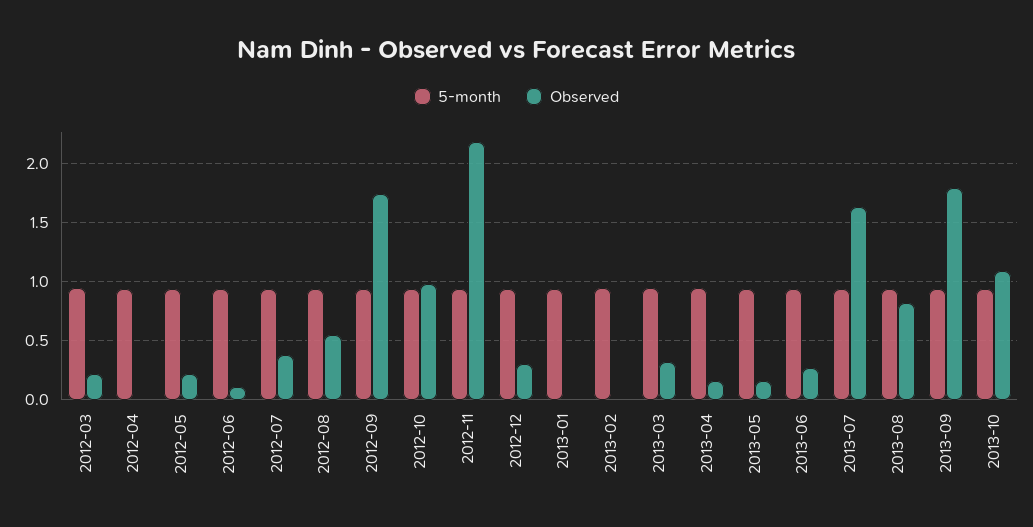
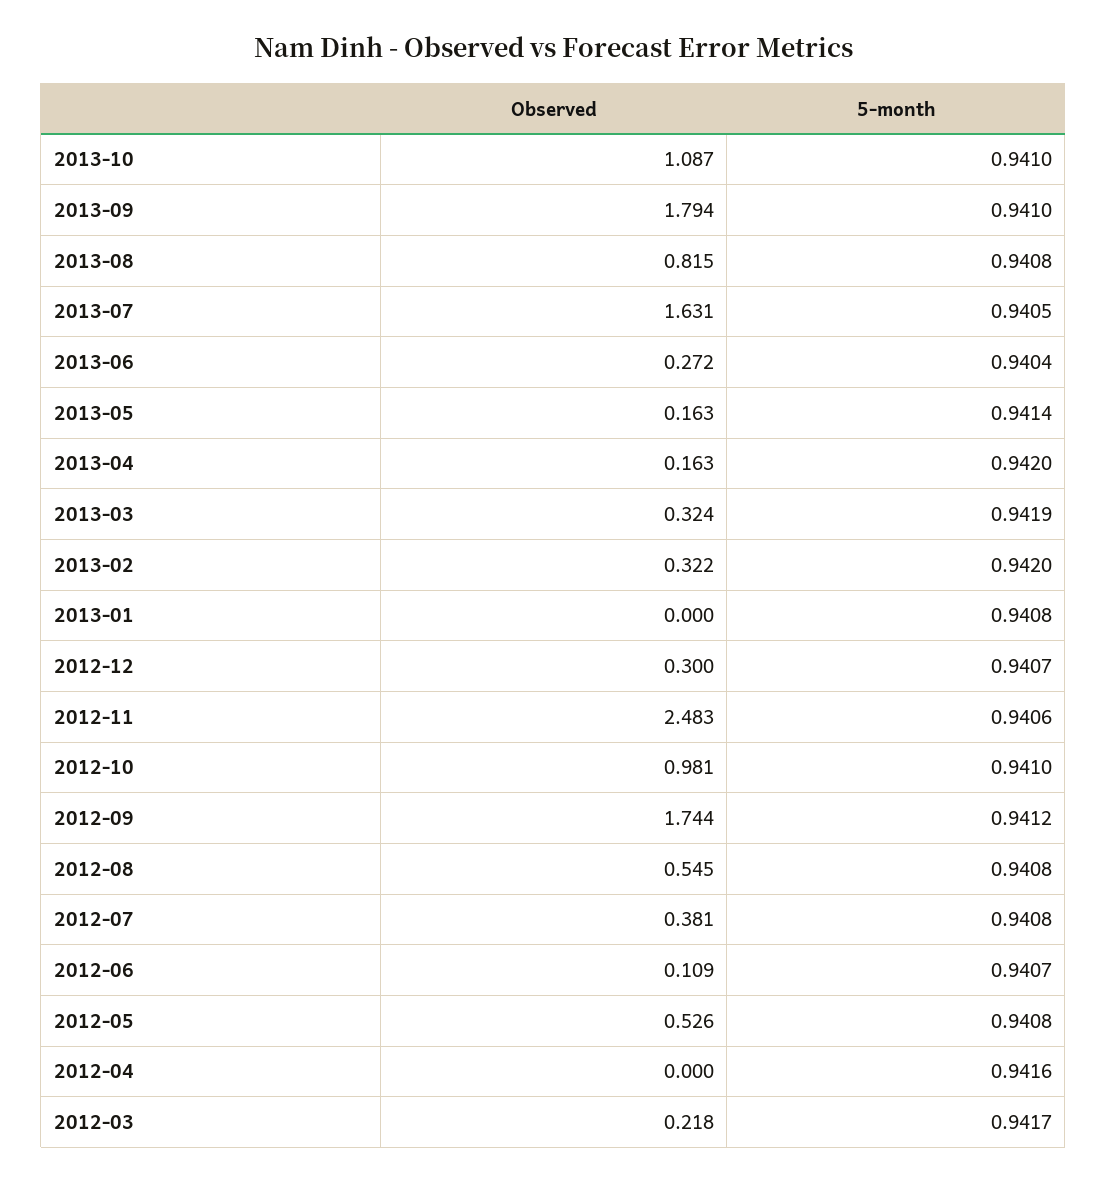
Observed, 2012-05: 0.2 -> 0.526
Observed, 2012-11: 2.2 -> 2.483
Observed, 2013-02: 0 -> 0.322

